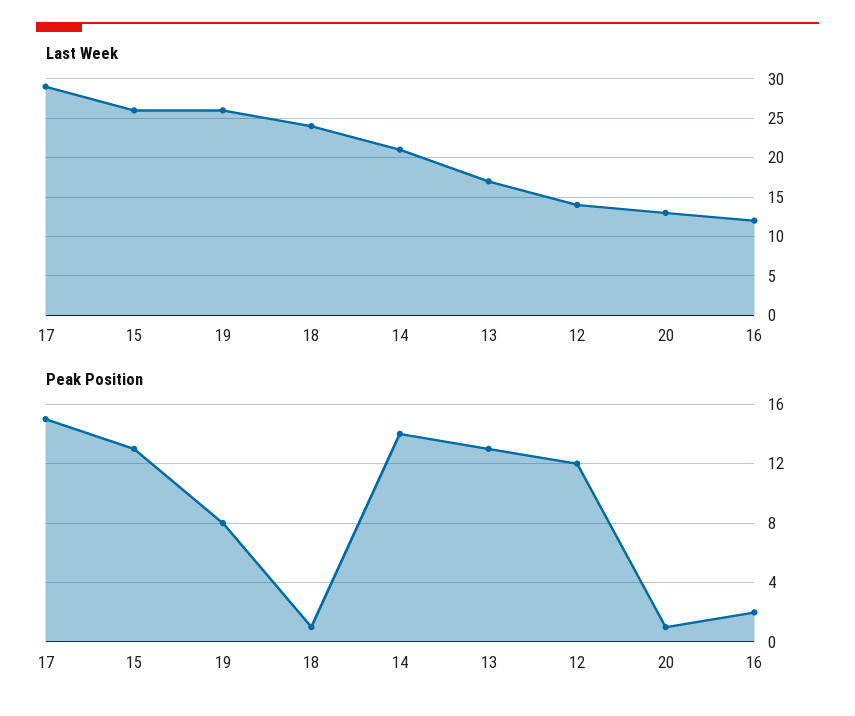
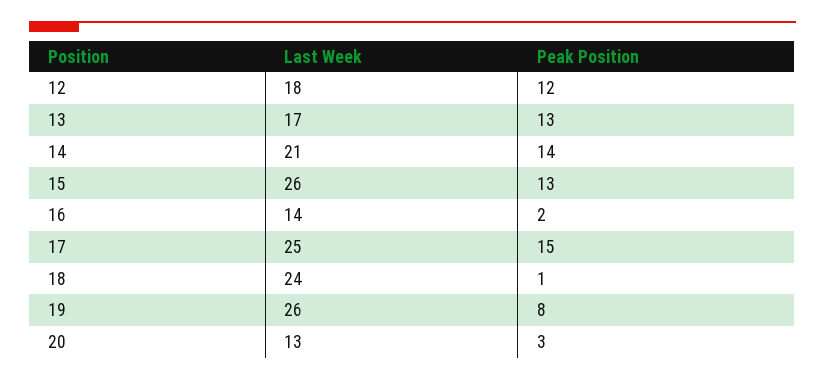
Last Week, 17: 29 -> 25
Last Week, 12: 14 -> 18
Last Week, 16: 12 -> 14
Peak Position, 20: 1 -> 3

